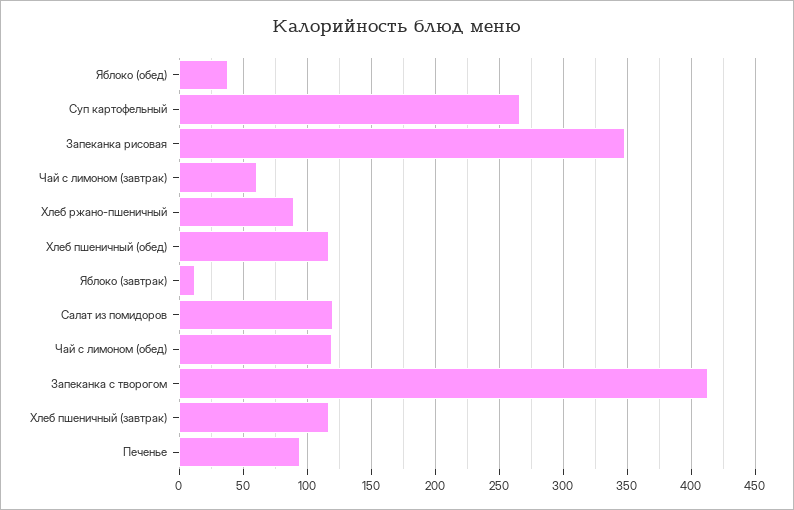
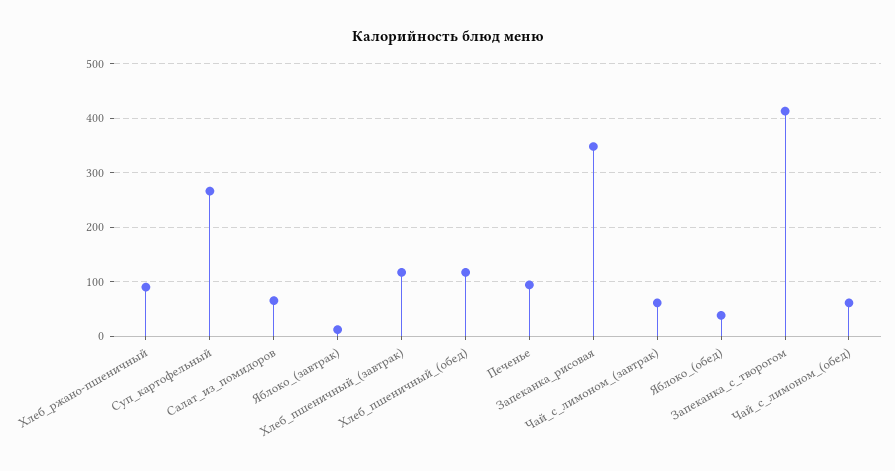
Салат из помидоров: 120 -> 60
Чай с лимоном (обед): 120 -> 60

